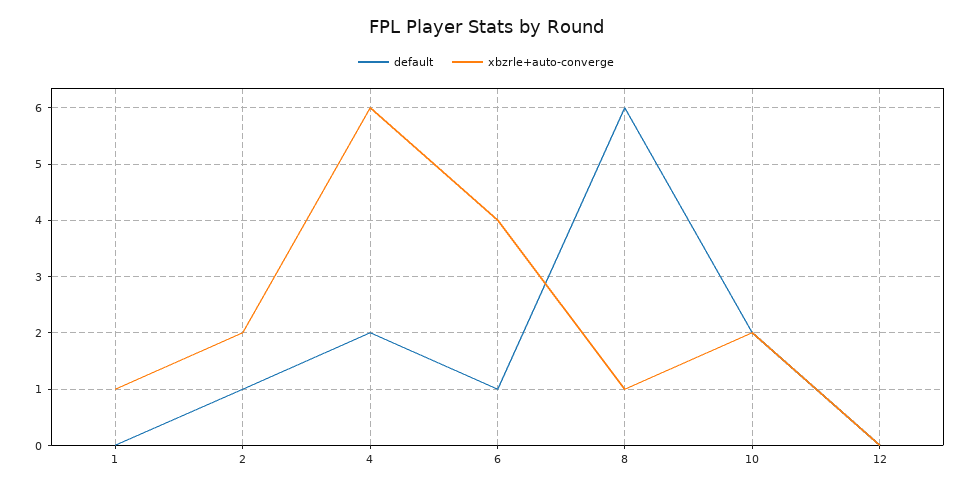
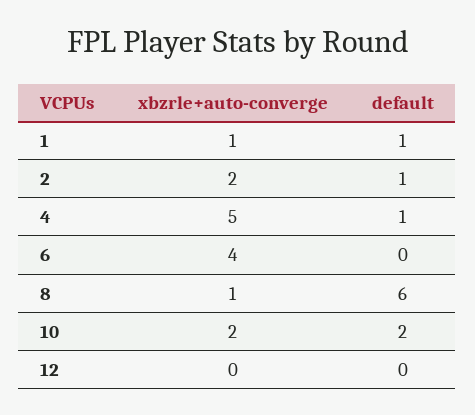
default, 1: 0 -> 1
default, 4: 2 -> 1
xbzrle+auto-converge, 4: 6 -> 5
default, 6: 1 -> 0

